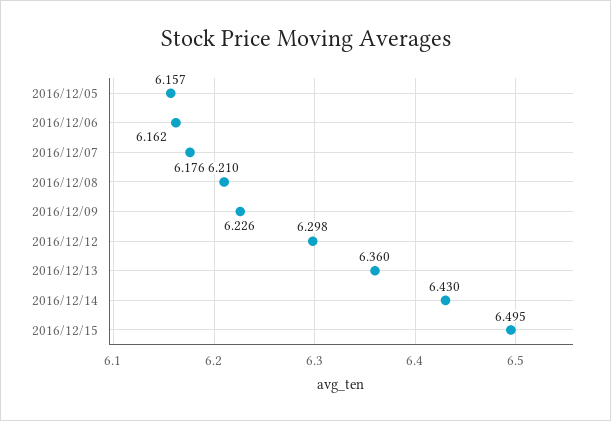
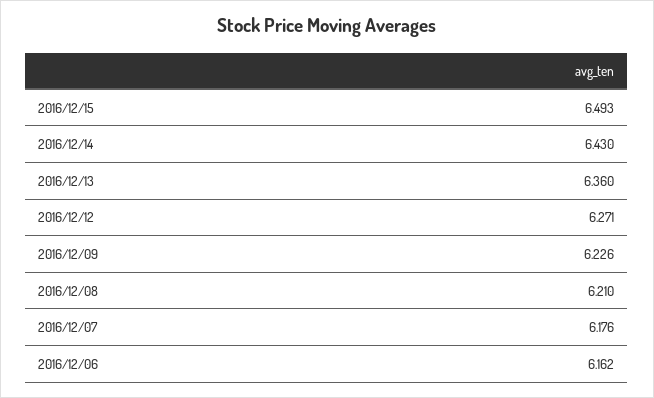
2016/12/05: 6.157 -> none
2016/12/12: 6.298 -> 6.271
2016/12/15: 6.495 -> 6.493

